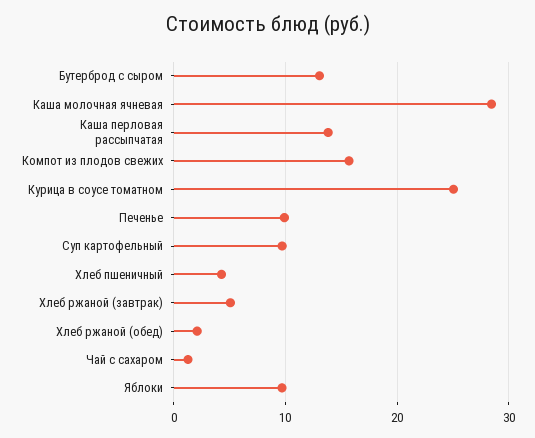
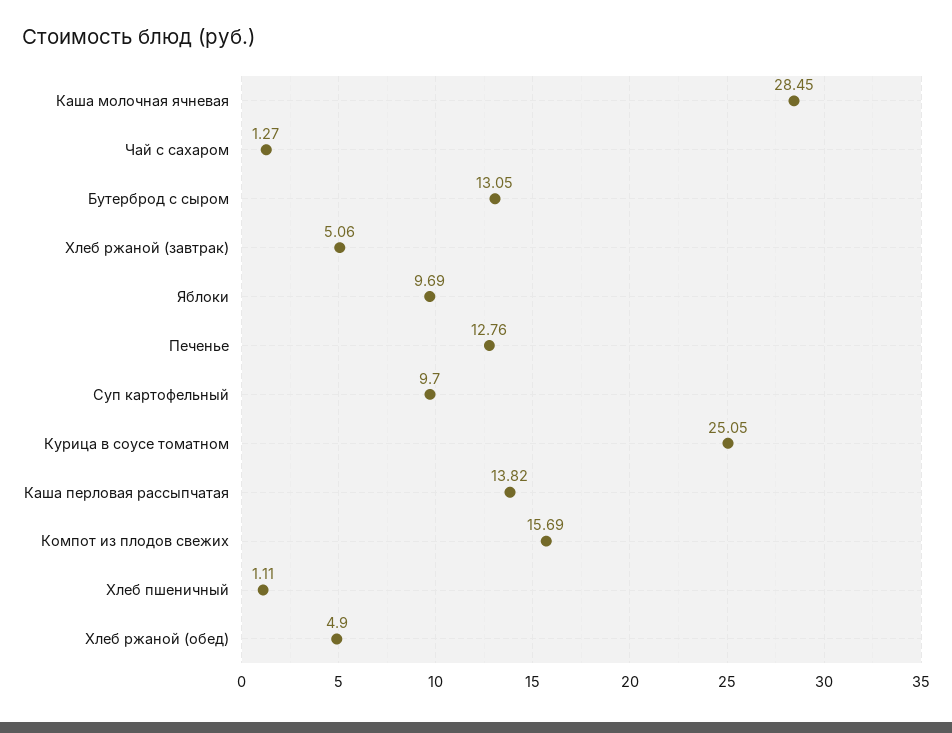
Печенье: 10 -> 12.76
Хлеб пшеничный: 4 -> 1.11
Хлеб ржаной (обед): 2 -> 4.9

